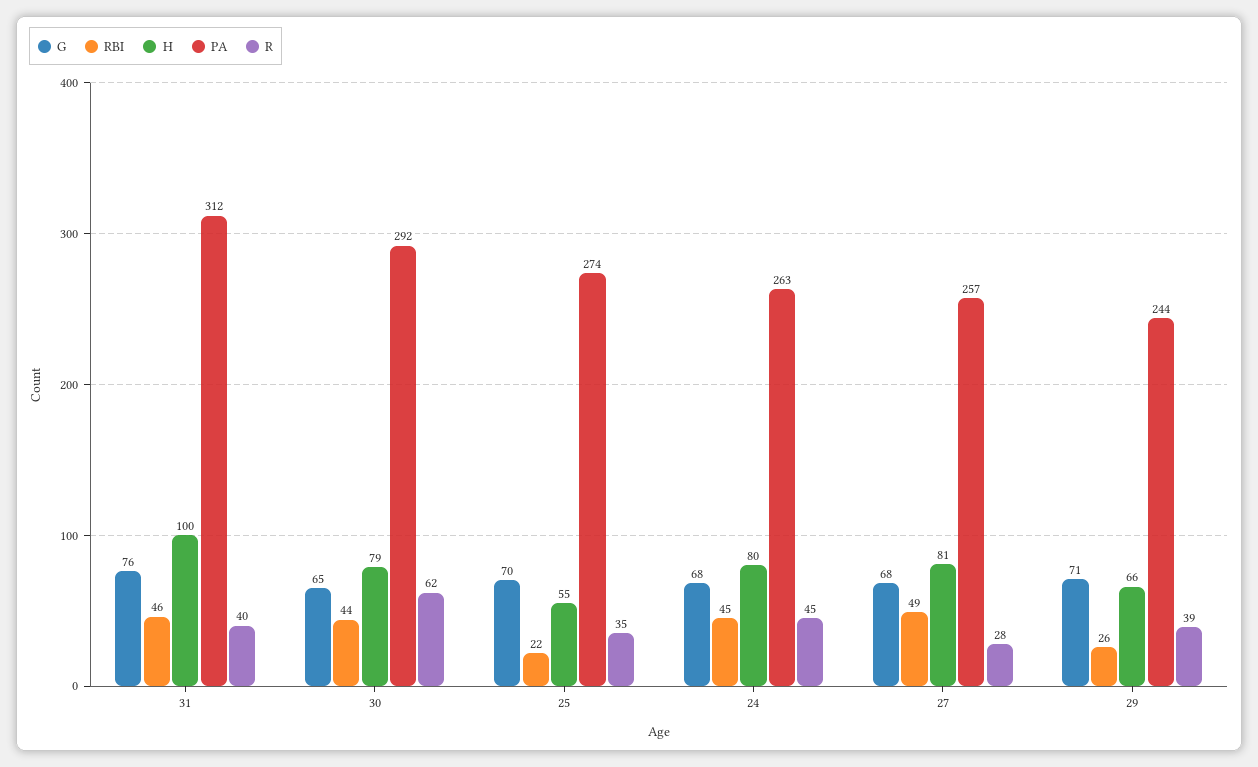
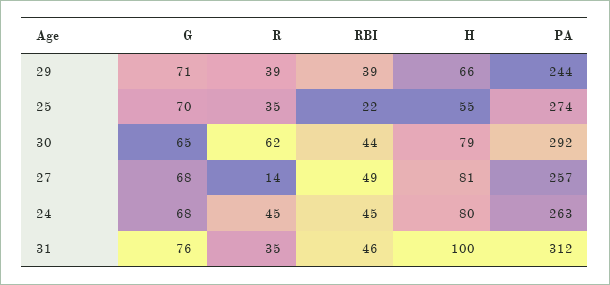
R, 31: 40 -> 35
R, 27: 28 -> 14
RBI, 29: 26 -> 39

